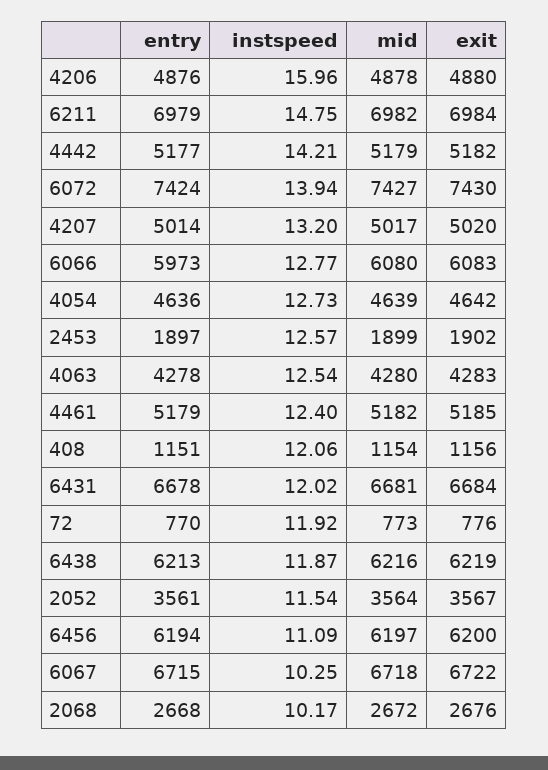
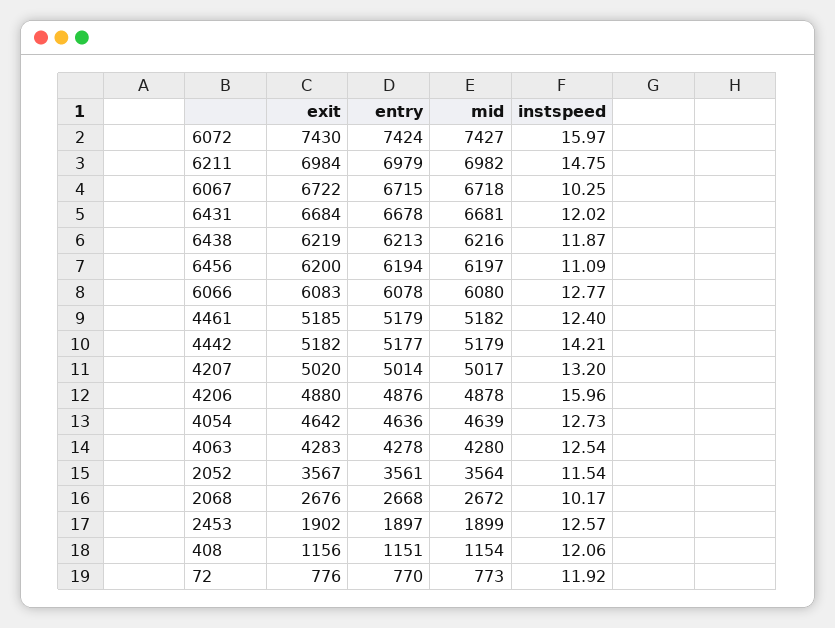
instspeed, 6072: 13.94 -> 15.97
entry, 6066: 5973 -> 6078

